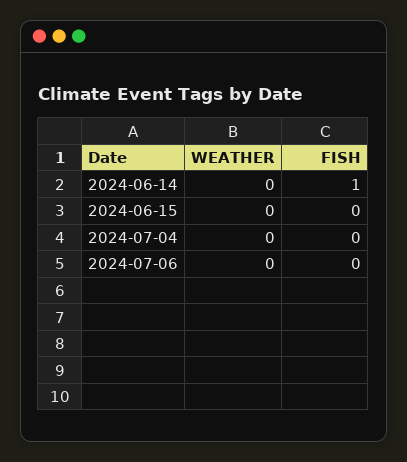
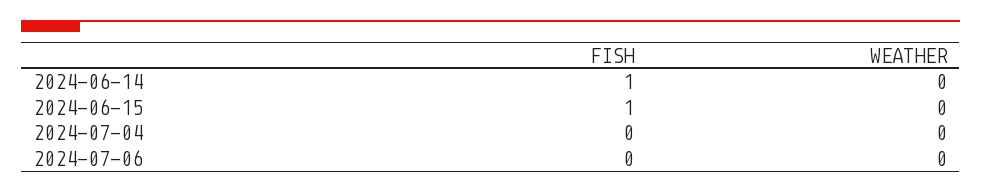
FISH, 2024-06-15: 0 -> 1

